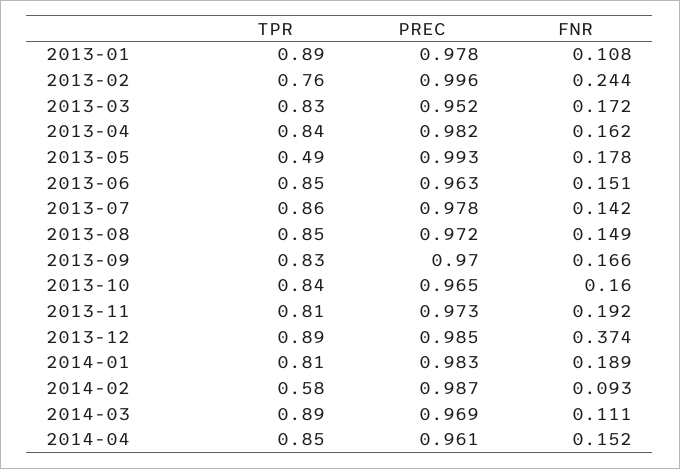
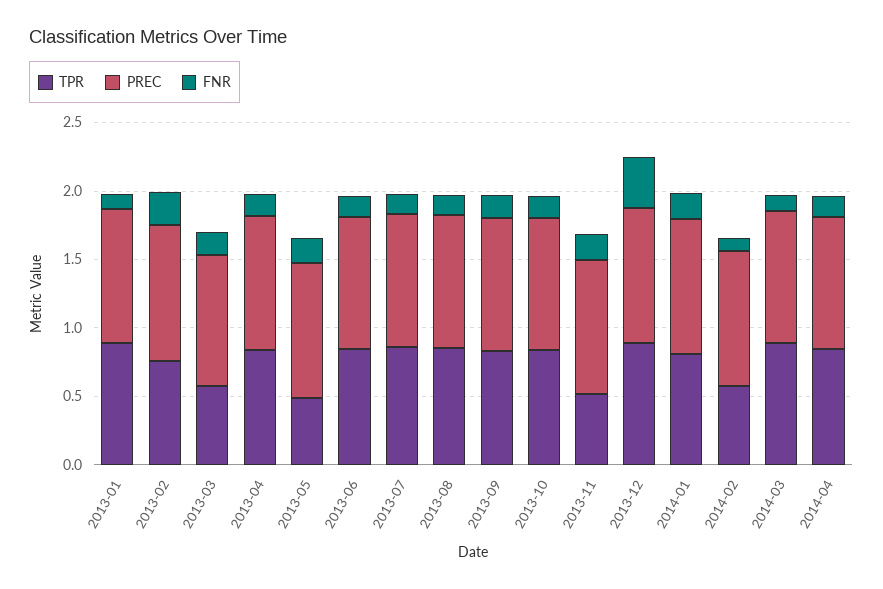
TPR, 2013-03: 0.83 -> 0.6
TPR, 2013-11: 0.81 -> 0.5

